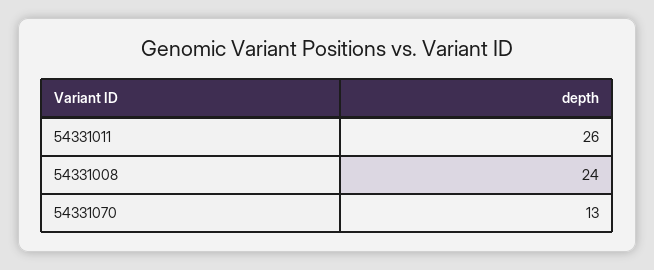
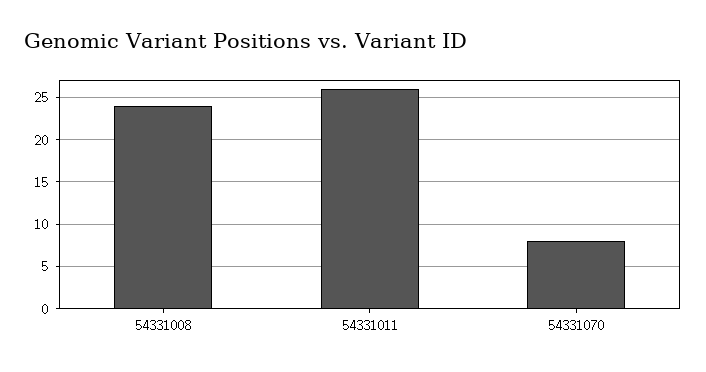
54331070: 13 -> 8

